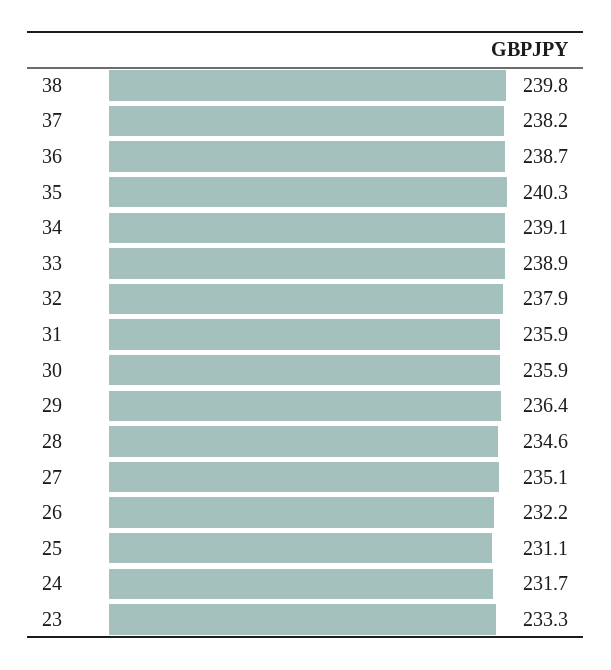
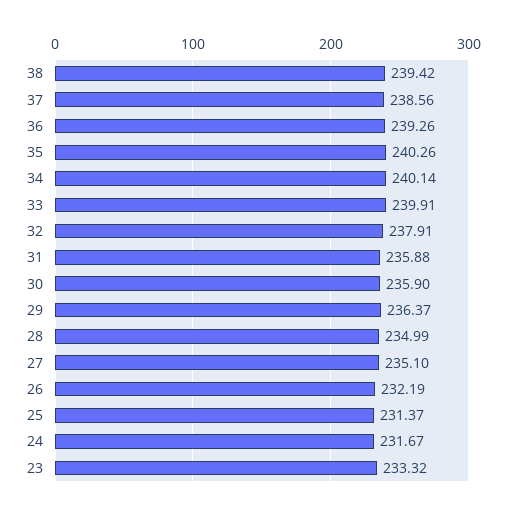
38: 239.8 -> 239.42
37: 238.2 -> 238.56
36: 238.7 -> 239.26
34: 239.1 -> 240.14
33: 238.9 -> 239.91
28: 234.6 -> 234.99
25: 231.1 -> 231.37

